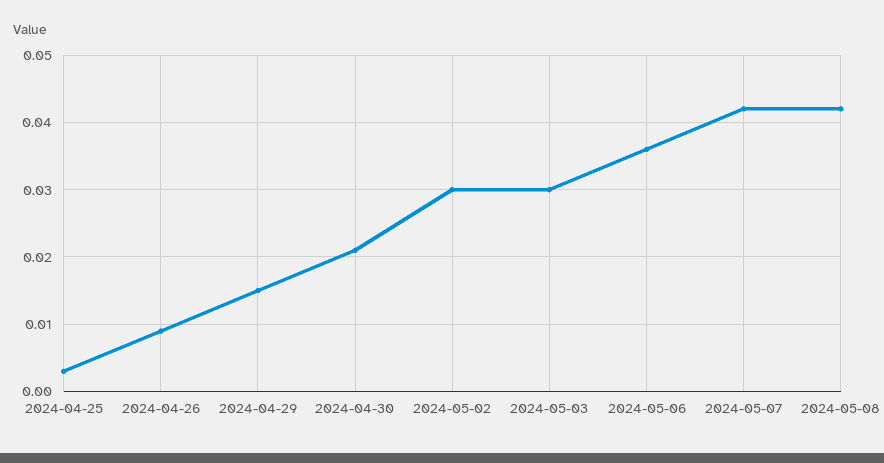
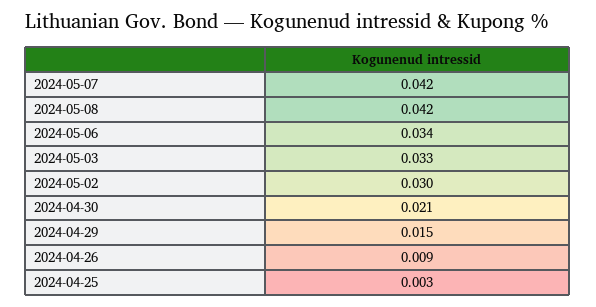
2024-05-03: 0.03 -> 0.033
2024-05-06: 0.036 -> 0.034

